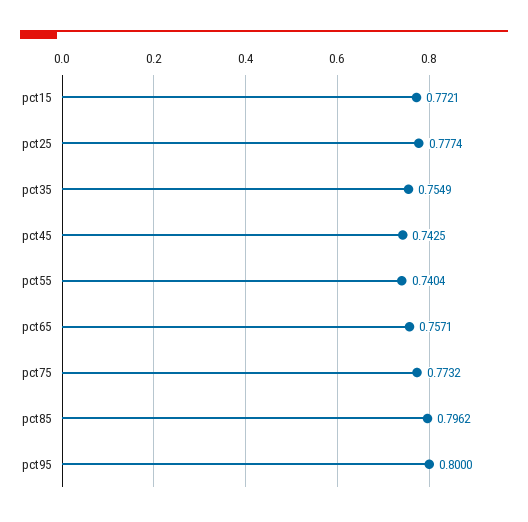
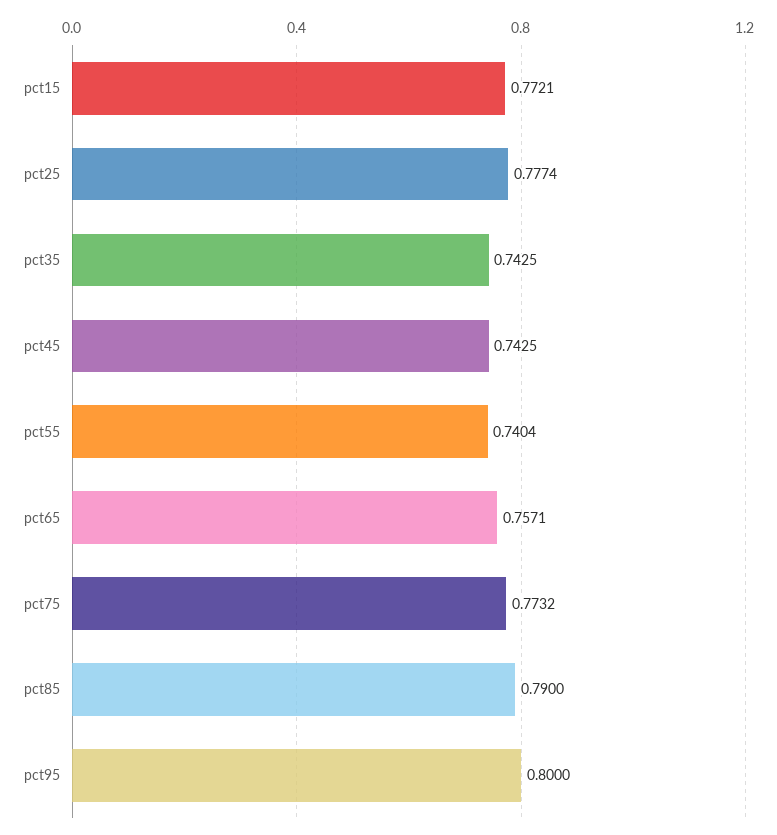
pct35: 0.7549 -> 0.7425
pct85: 0.7962 -> 0.79

